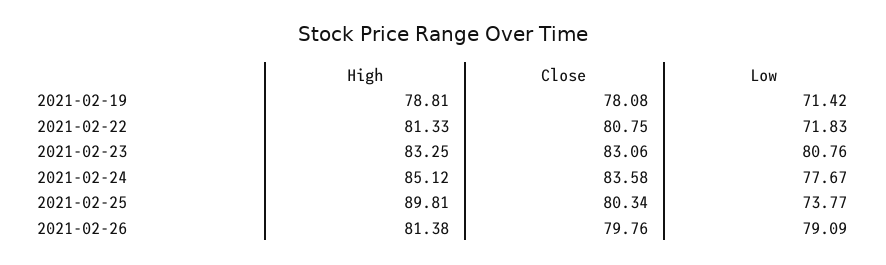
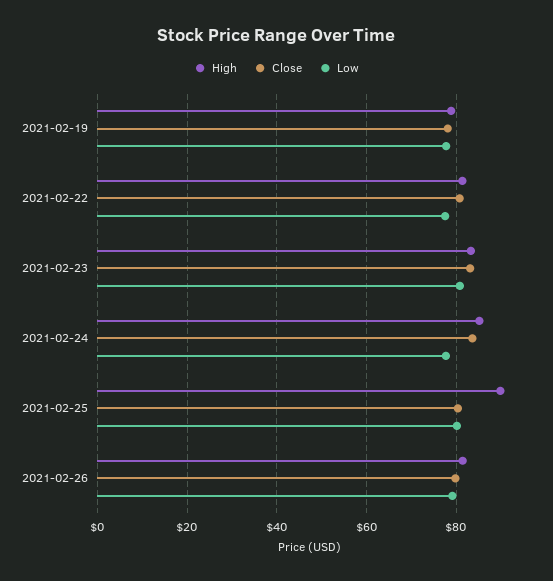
Low, 2021-02-19: 71.42 -> 78
Low, 2021-02-22: 71.83 -> 78
Low, 2021-02-25: 73.77 -> 80

